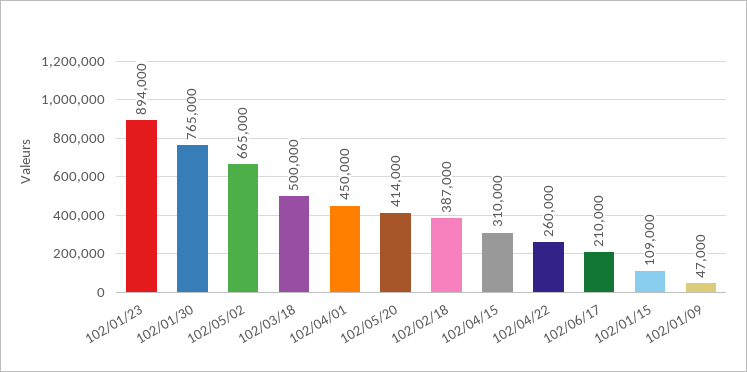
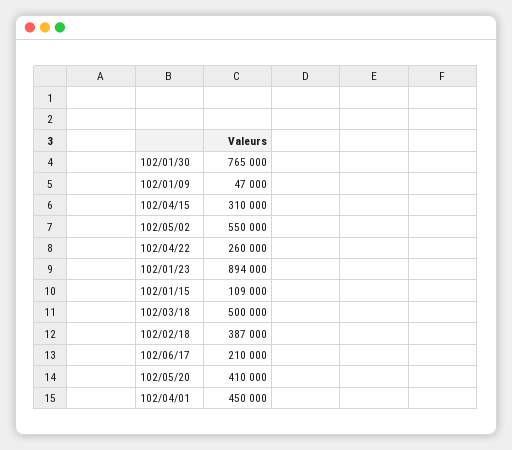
102/05/02: 665000 -> 550000
102/05/20: 414000 -> 410000

